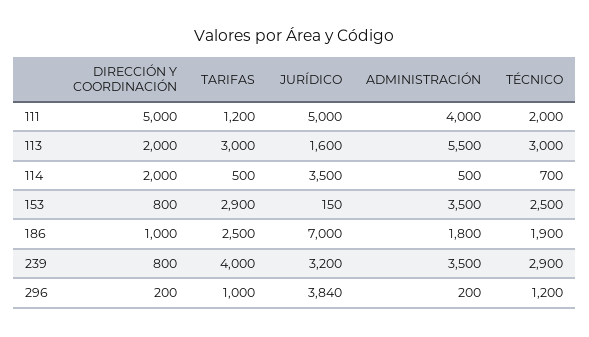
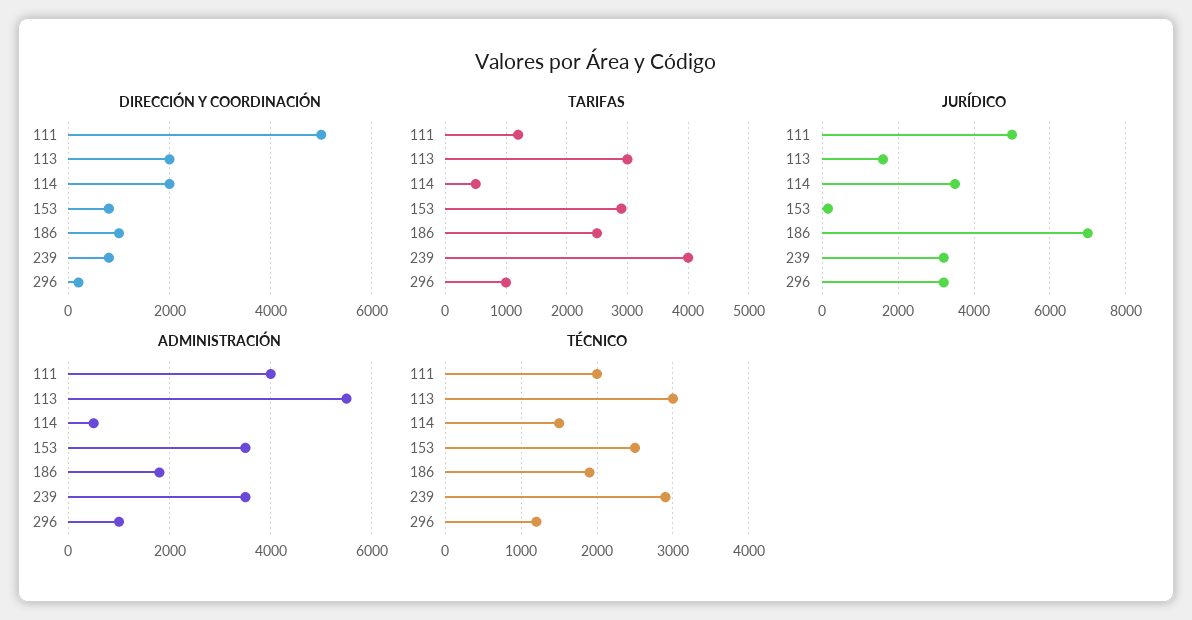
TÉCNICO, 114: 700 -> 1500
JURÍDICO, 296: 3840 -> 3200
ADMINISTRACIÓN, 296: 200 -> 1000

